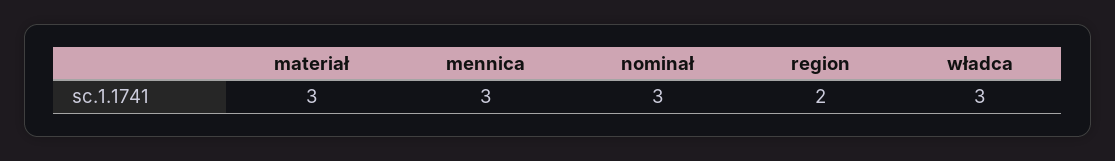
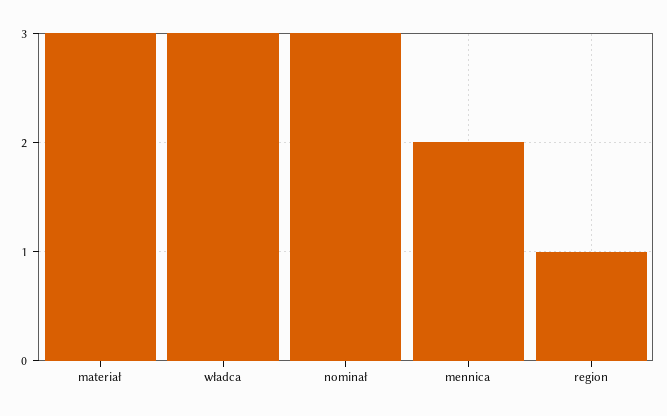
mennica: 3 -> 2
region: 2 -> 1

